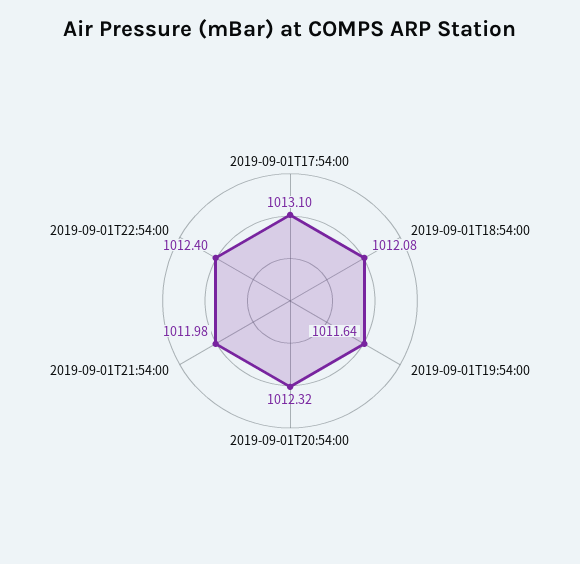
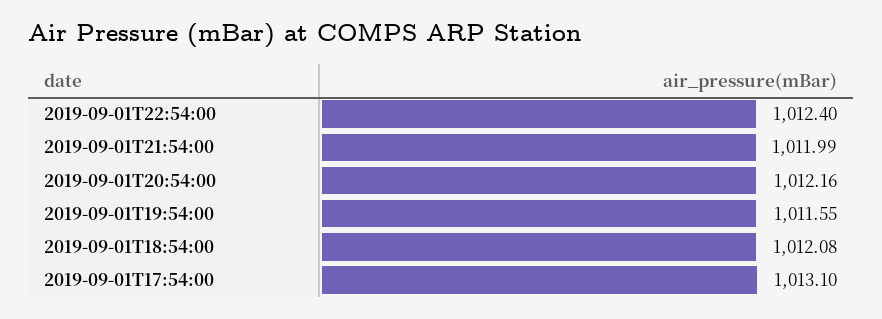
2019-09-01T19:54:00: 1011.64 -> 1011.55
2019-09-01T20:54:00: 1012.32 -> 1012.16
2019-09-01T21:54:00: 1011.98 -> 1011.99

